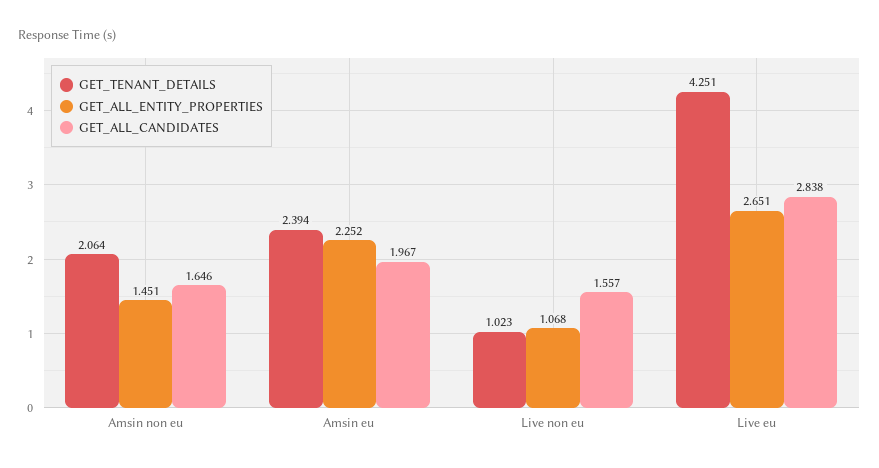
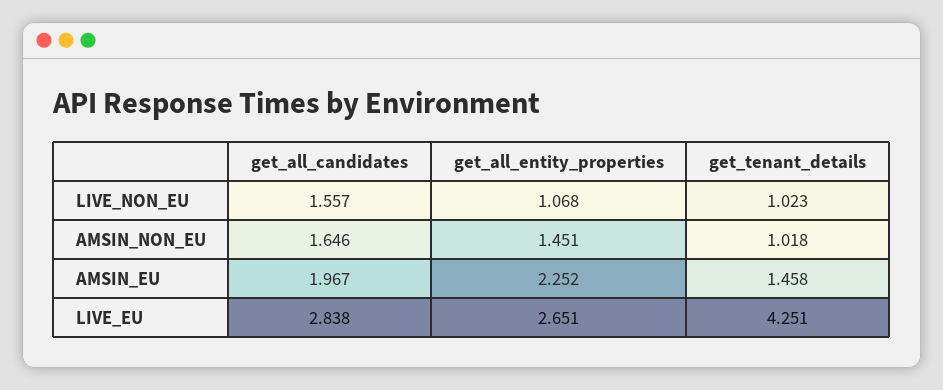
GET_TENANT_DETAILS, Amsin non eu: 2.064 -> 1.018
GET_TENANT_DETAILS, Amsin eu: 2.394 -> 1.458

